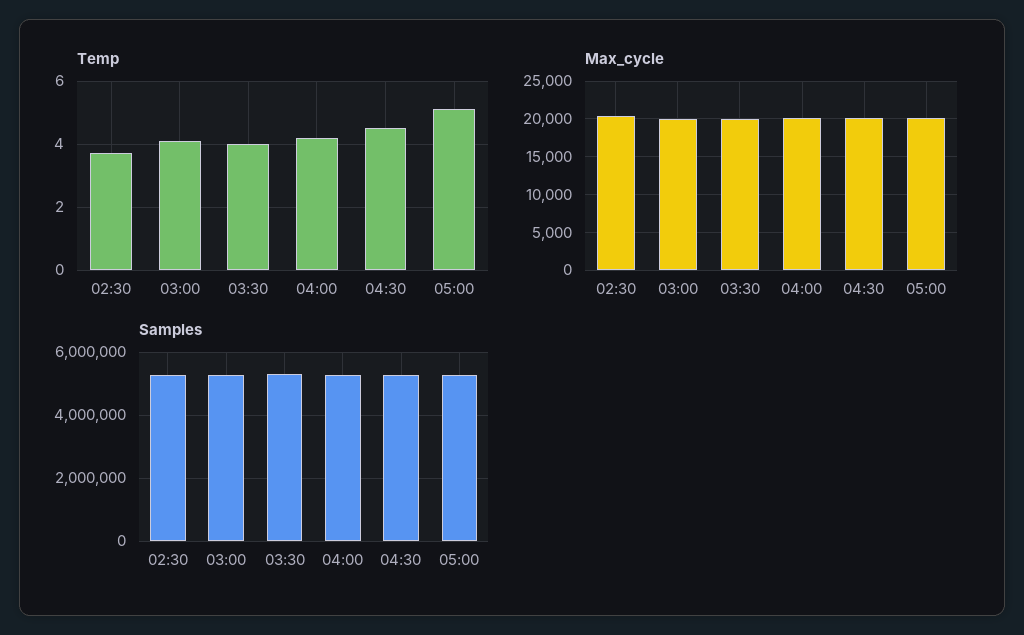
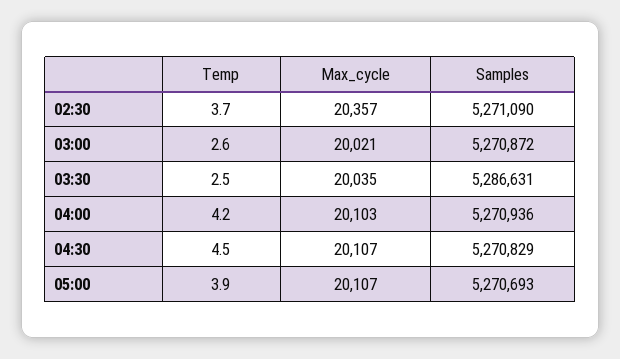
Temp, 03:00: 4 -> 2.6
Temp, 03:30: 4 -> 2.5
Temp, 05:00: 5 -> 3.9

